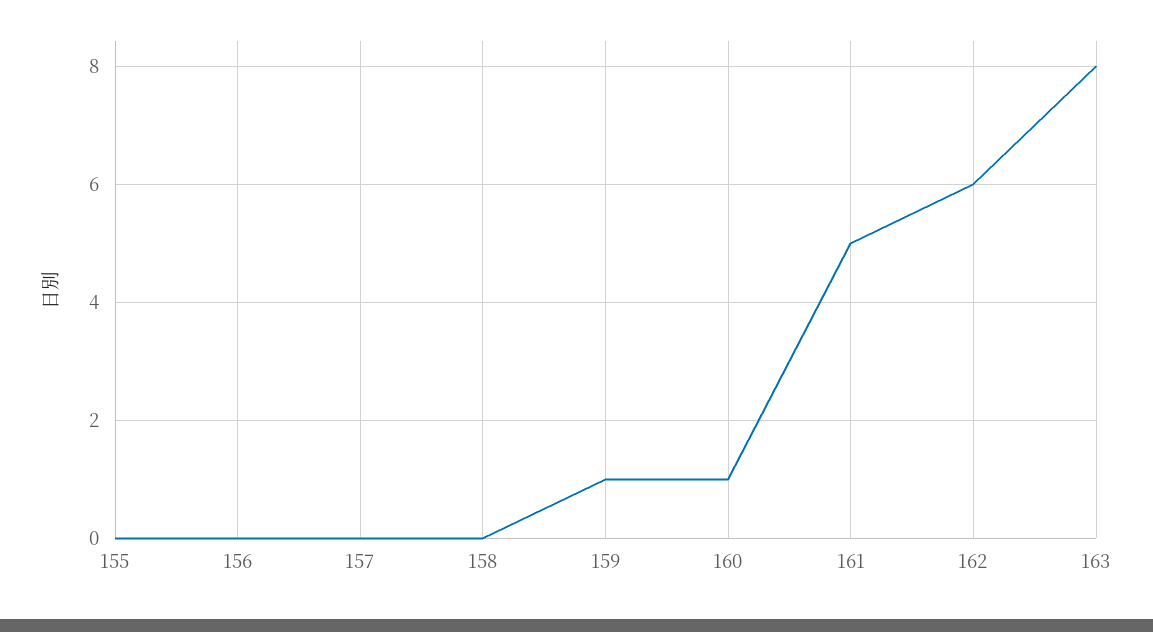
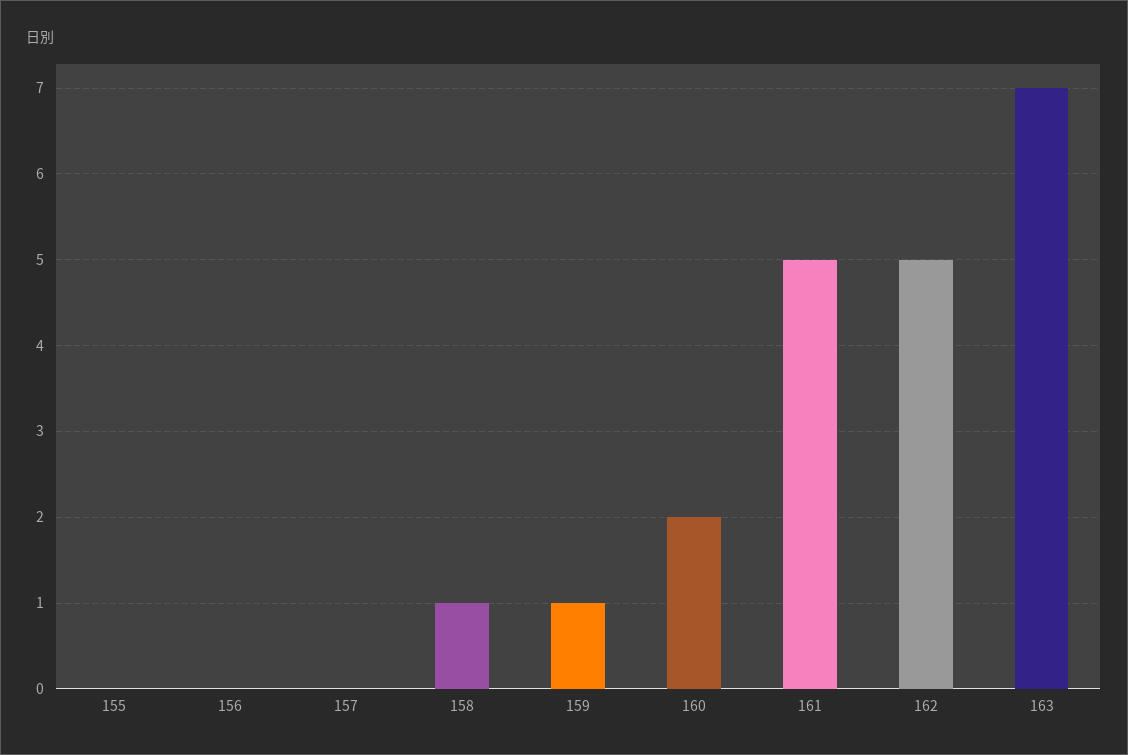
158: 0 -> 1
160: 1 -> 2
162: 6 -> 5
163: 8 -> 7

